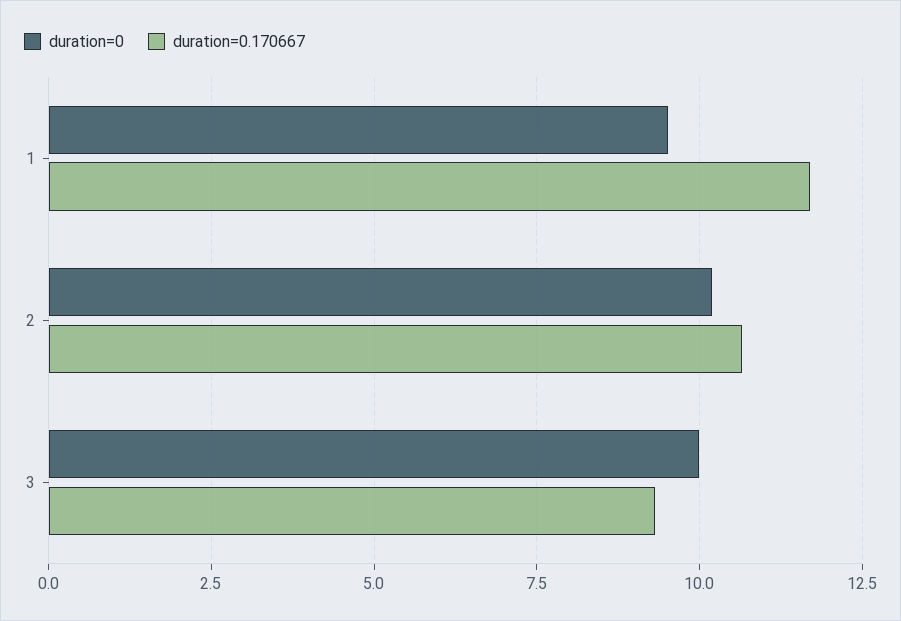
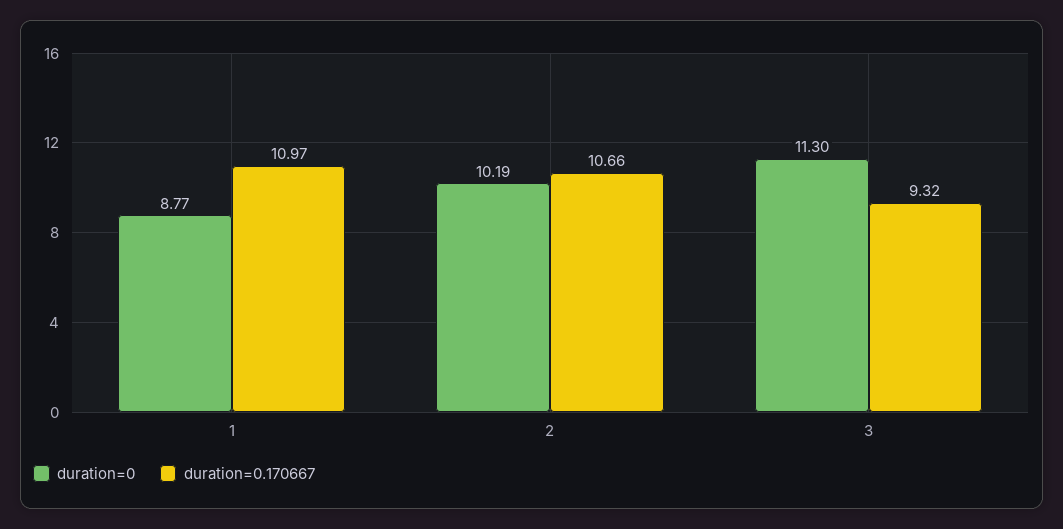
duration=0, 1: 9.5 -> 8.77
duration=0.170667, 1: 11.75 -> 10.97
duration=0, 3: 10 -> 11.3

